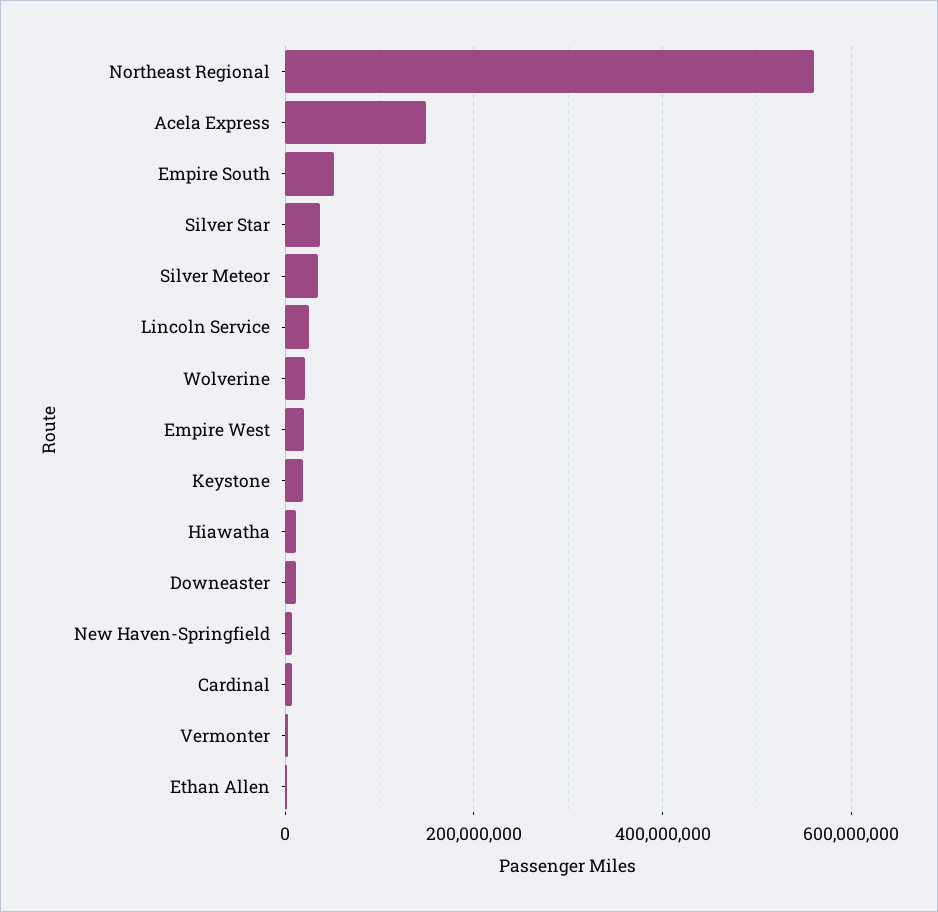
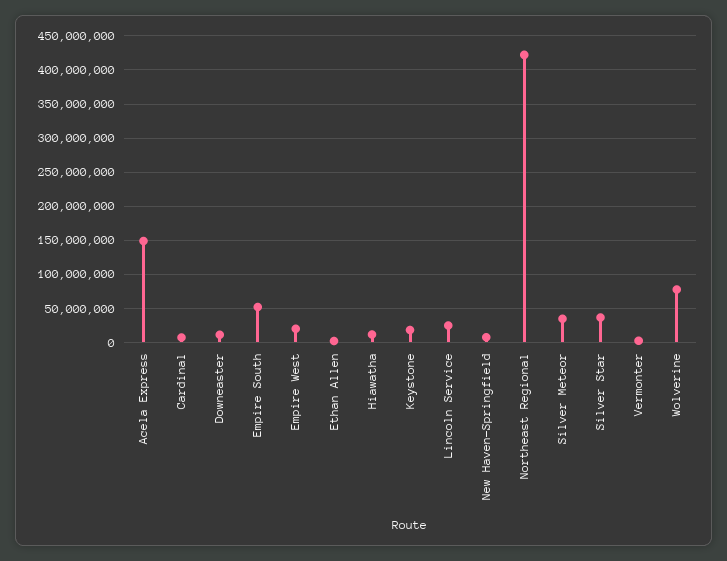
Northeast Regional: 560000000 -> 420000000
Wolverine: 20000000 -> 80000000

